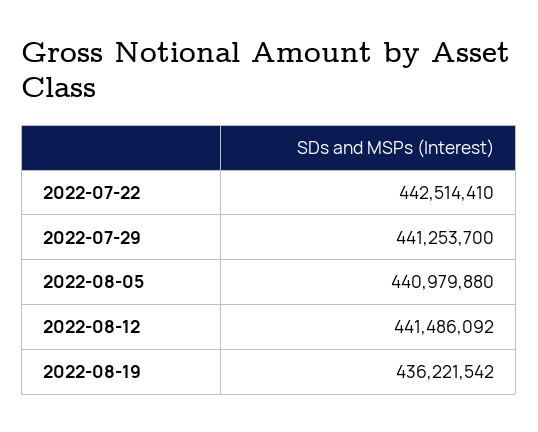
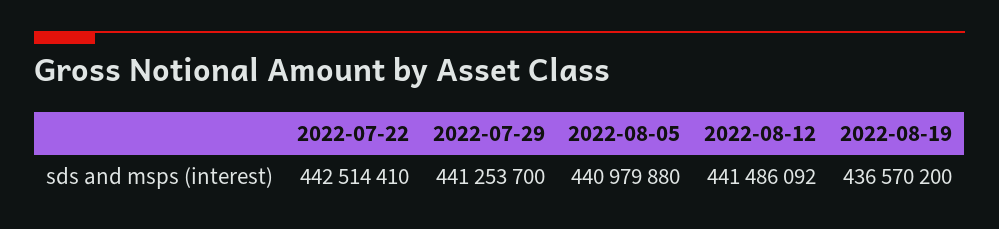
2022-08-19: 436221542 -> 436570200

